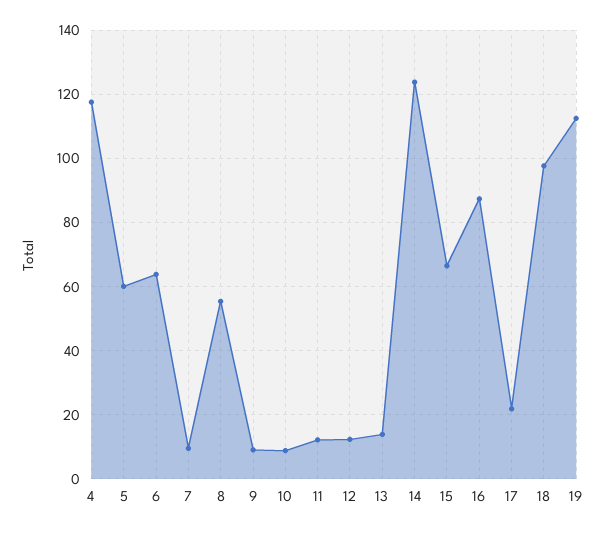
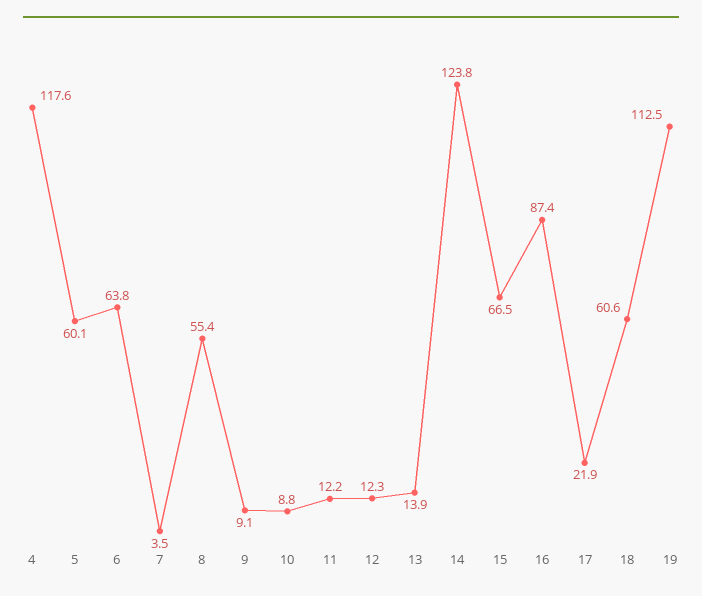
7: 10 -> 3.5
18: 98 -> 60.6

